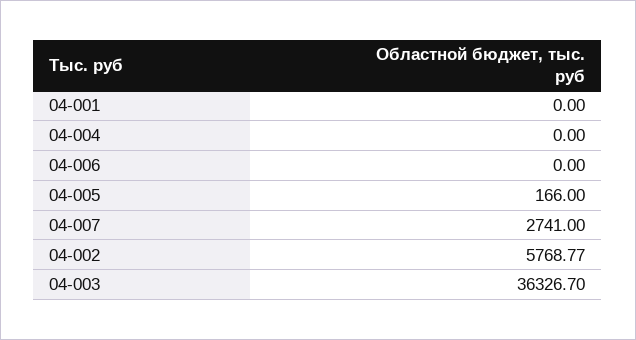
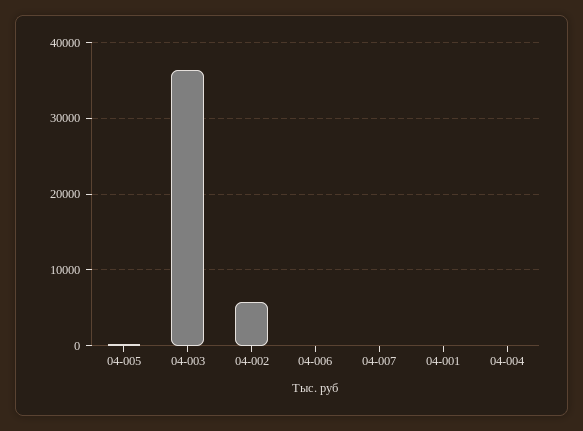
04-007: 2741 -> 0

